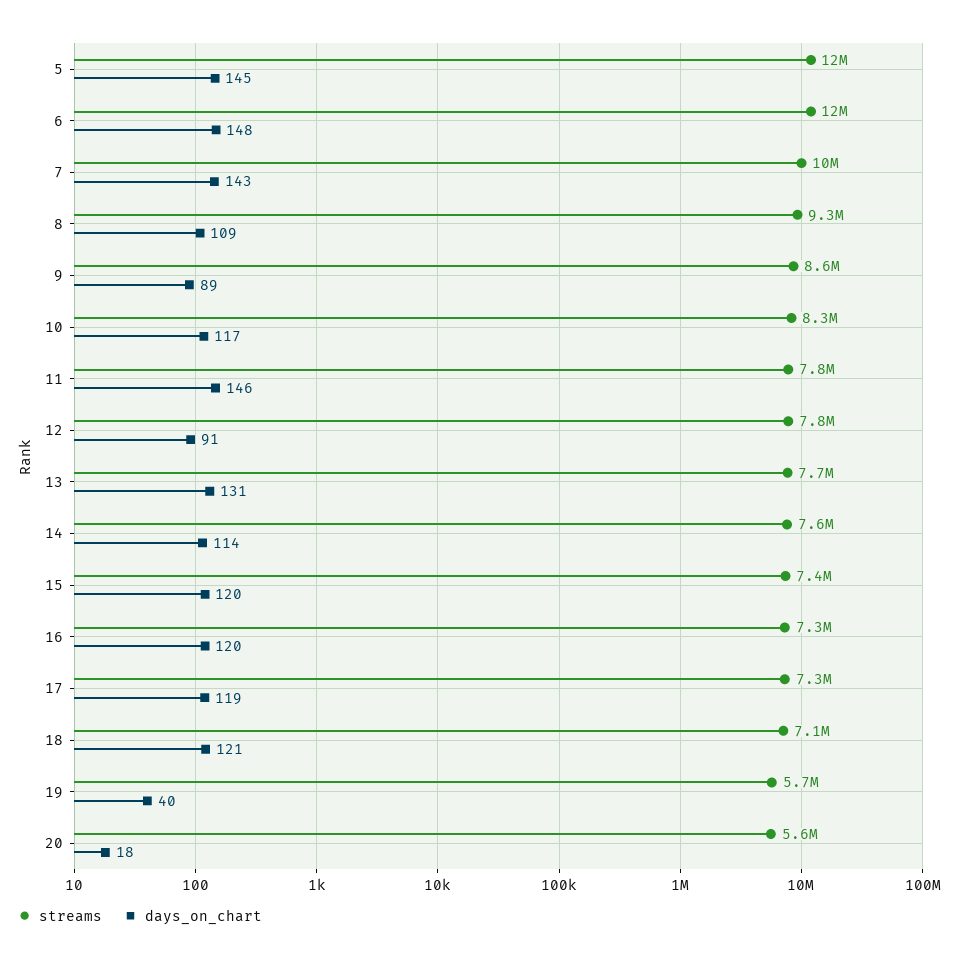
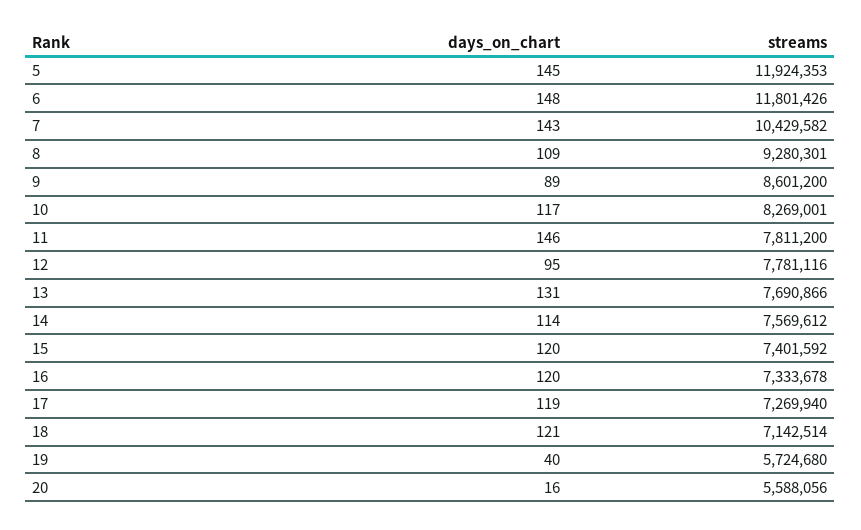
days_on_chart, 12: 91 -> 95
days_on_chart, 20: 18 -> 16

